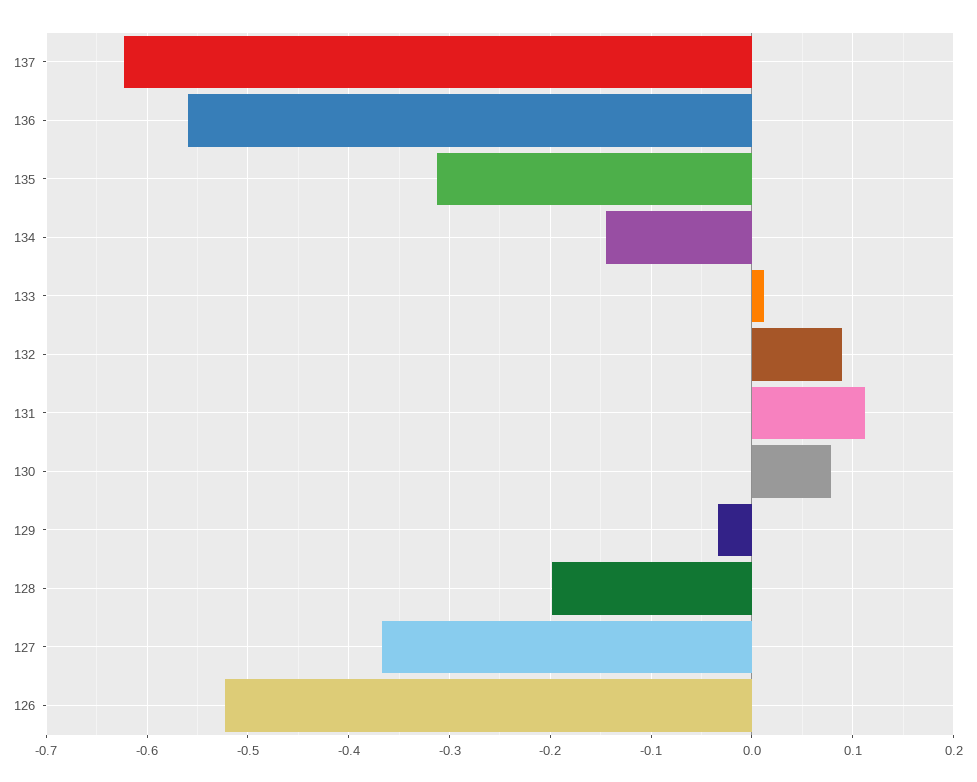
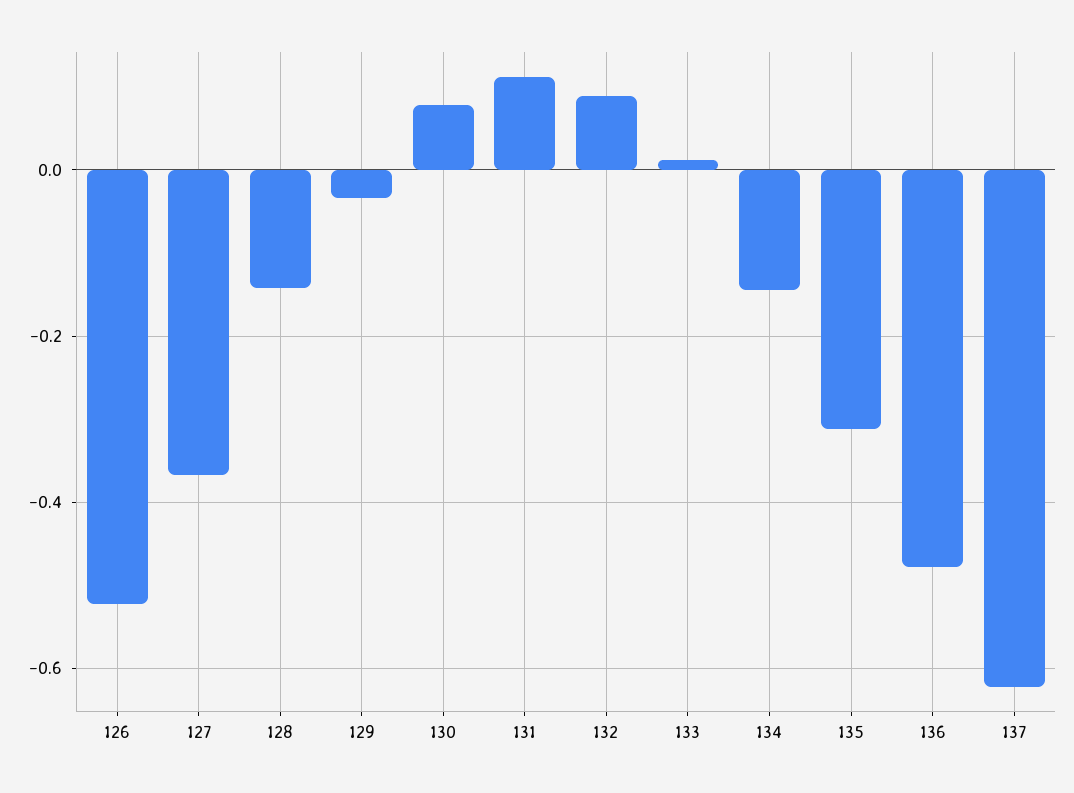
136: -0.56 -> -0.48
128: -0.2 -> -0.14

